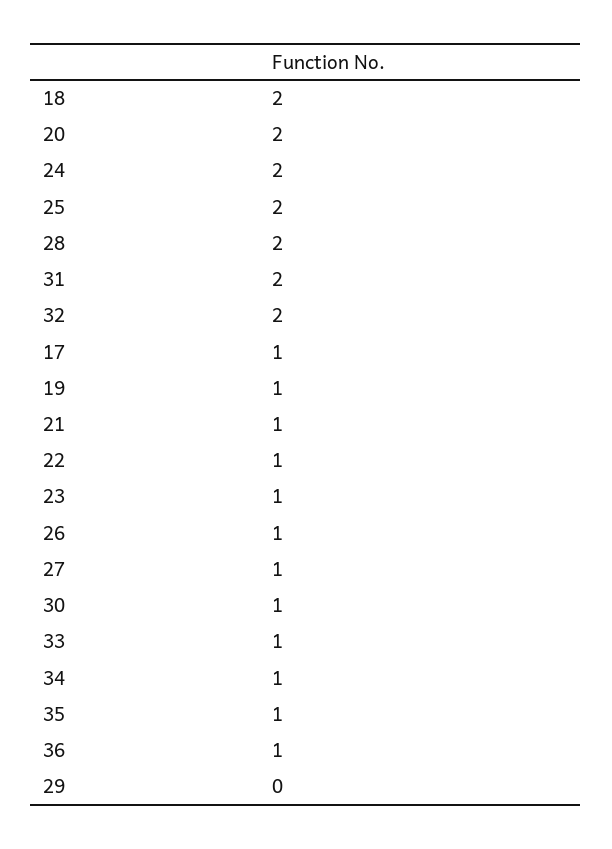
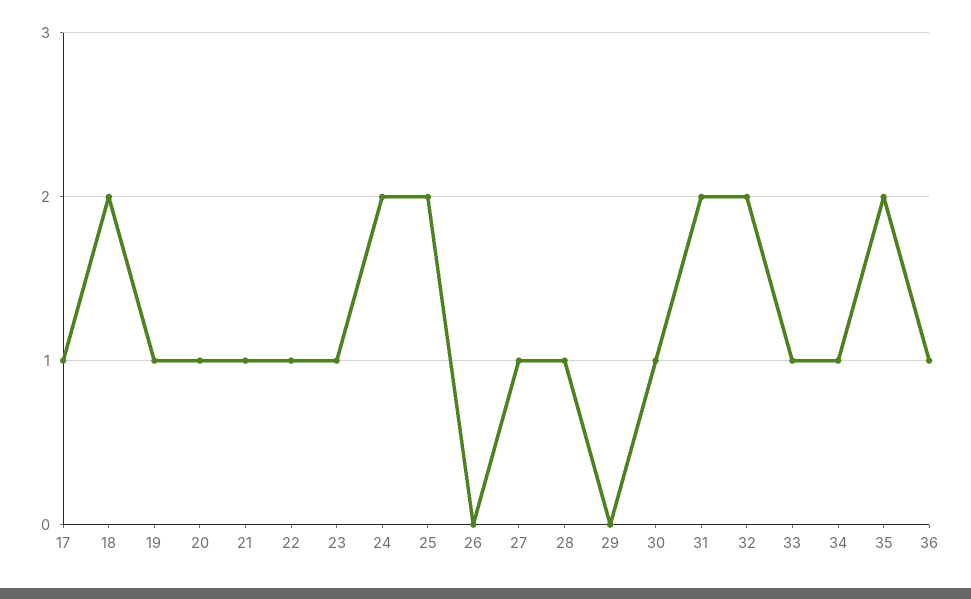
20: 2 -> 1
28: 2 -> 1
26: 1 -> 0
35: 1 -> 2

